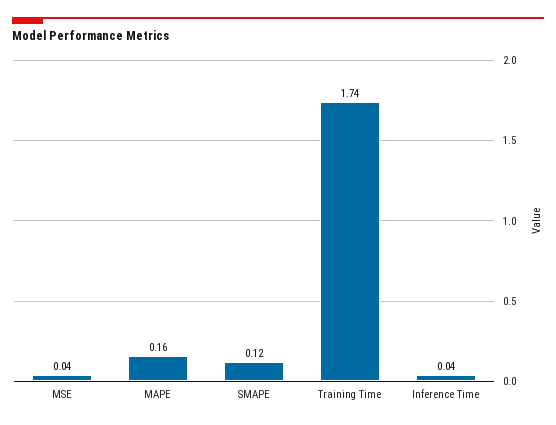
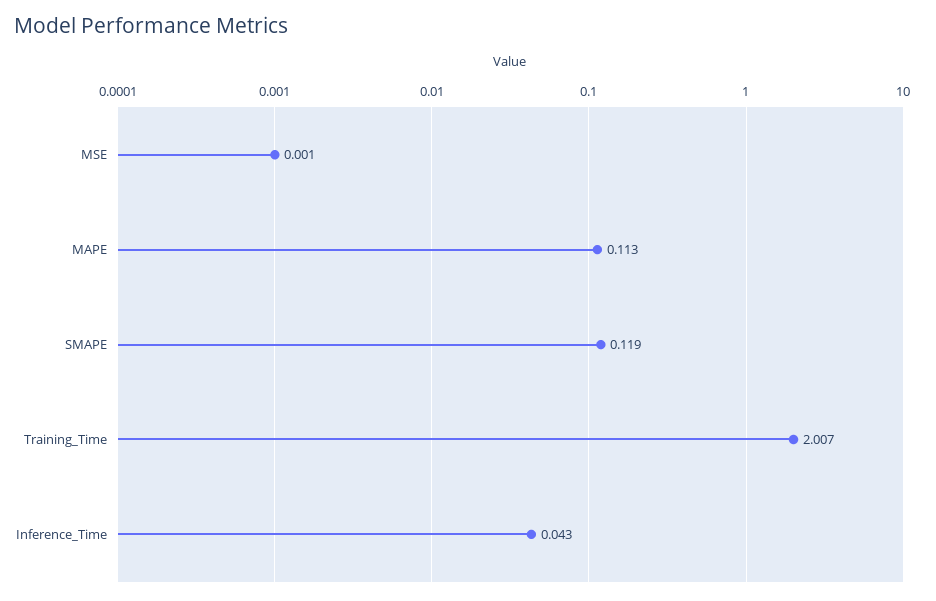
MSE: 0.04 -> 0.001
MAPE: 0.16 -> 0.113
Training Time: 1.74 -> 2.007

